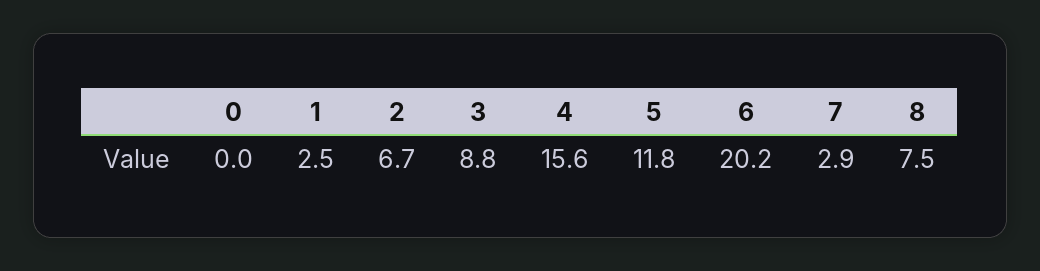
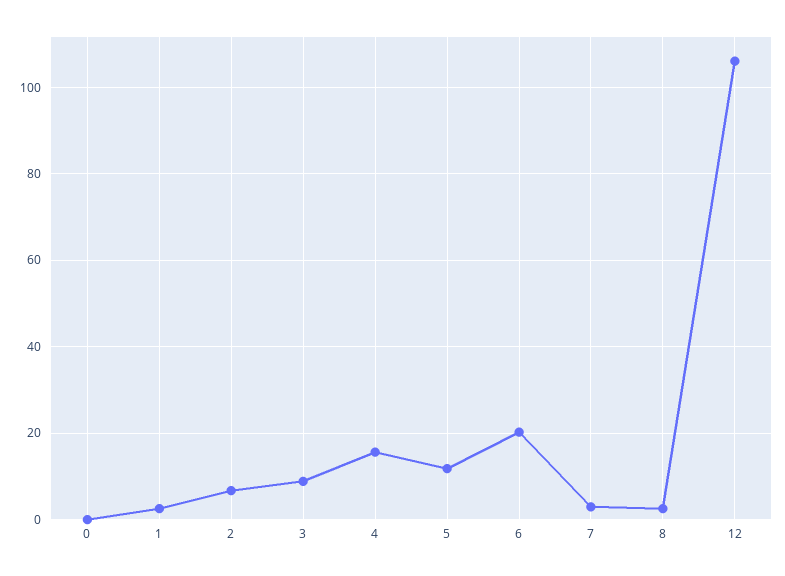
8: 7.5 -> 2
12: none -> 106

